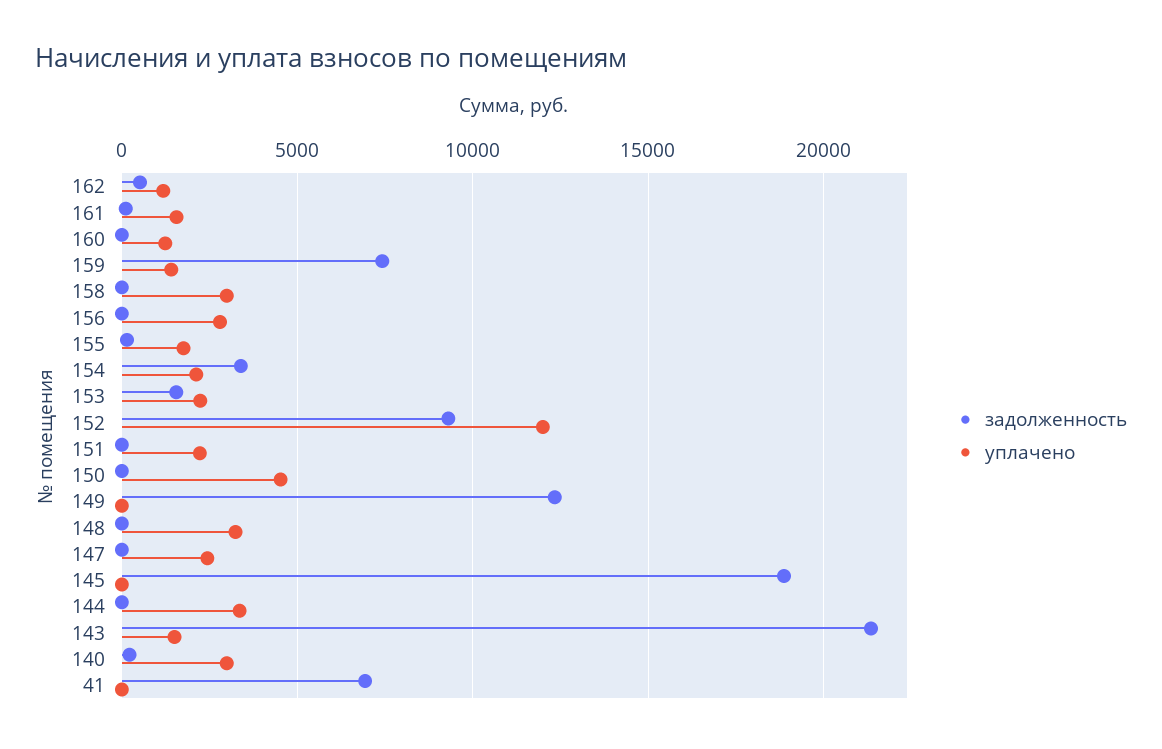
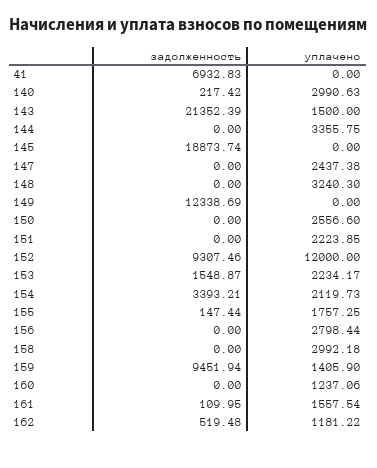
задолженность, 159: 7500 -> 9451.94
уплачено, 150: 4500 -> 2556.6

